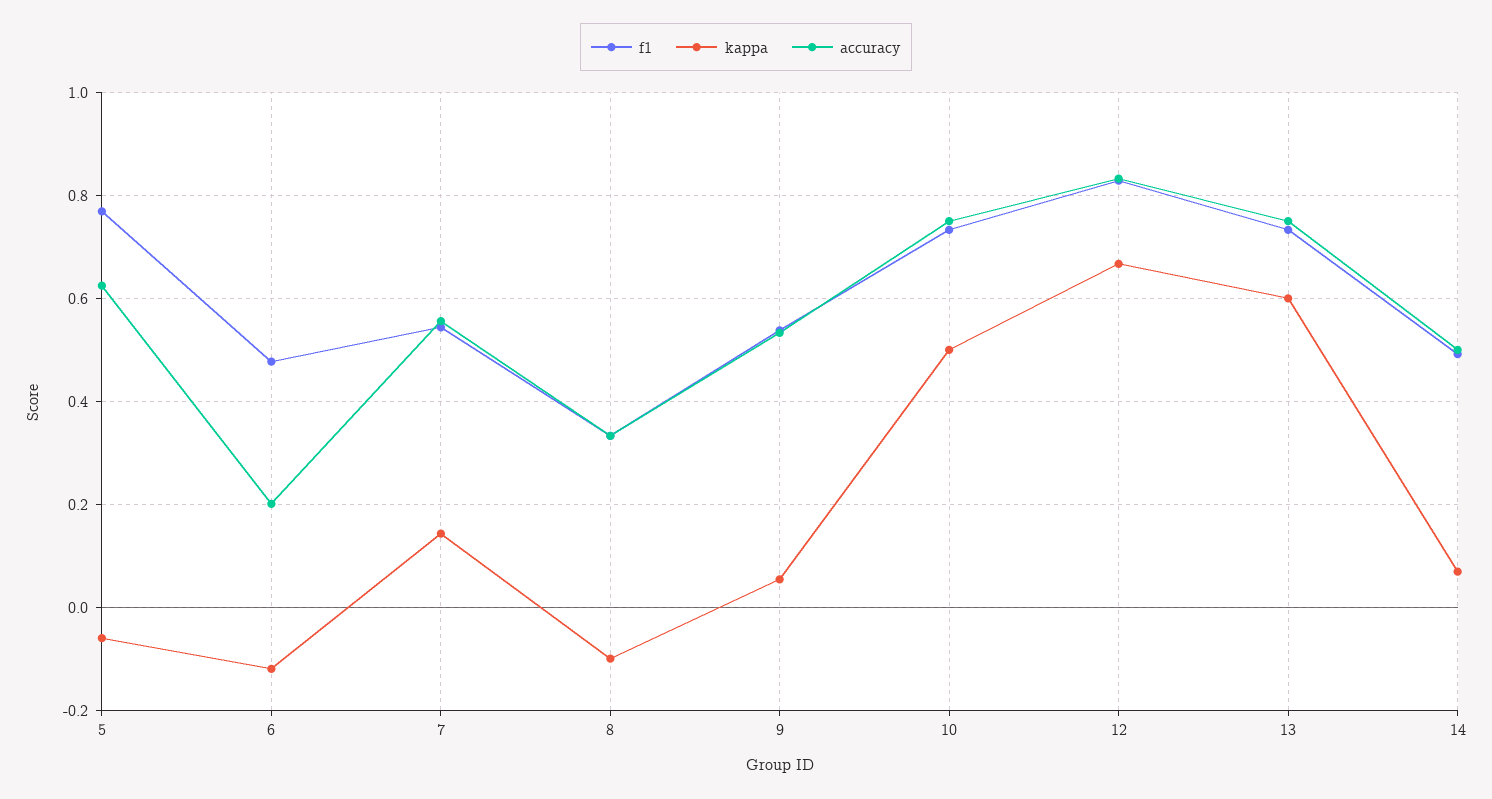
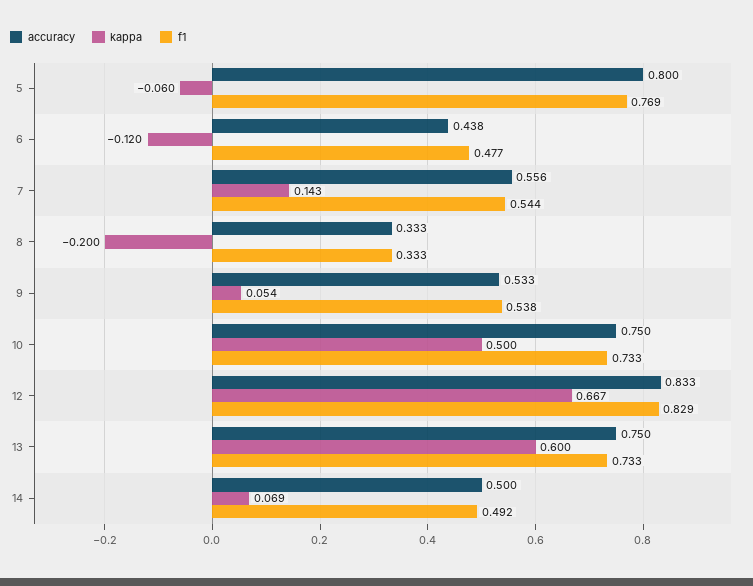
accuracy, 5: 0.62 -> 0.8
accuracy, 6: 0.2 -> 0.438
kappa, 8: -0.1 -> -0.2

